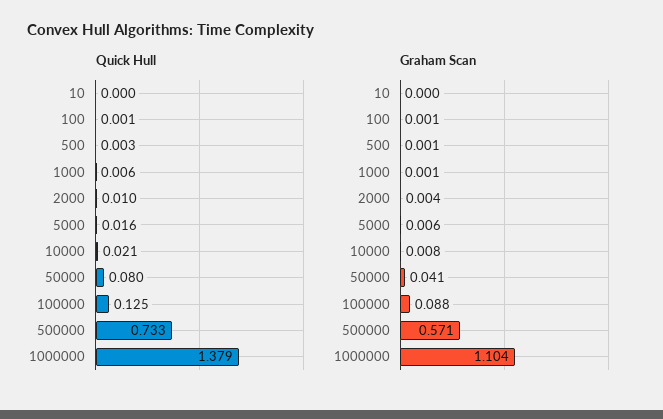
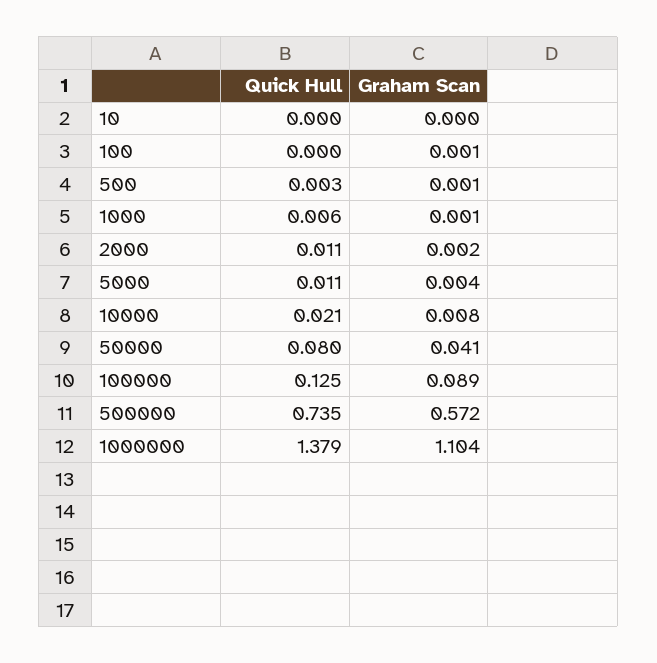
Quick Hull, 100: 0.001 -> 0
Quick Hull, 2000: 0.01 -> 0.011
Quick Hull, 5000: 0.016 -> 0.011
Quick Hull, 500000: 0.733 -> 0.735
Graham Scan, 2000: 0.004 -> 0.002
Graham Scan, 5000: 0.006 -> 0.004
Graham Scan, 100000: 0.088 -> 0.089
Graham Scan, 500000: 0.571 -> 0.572

